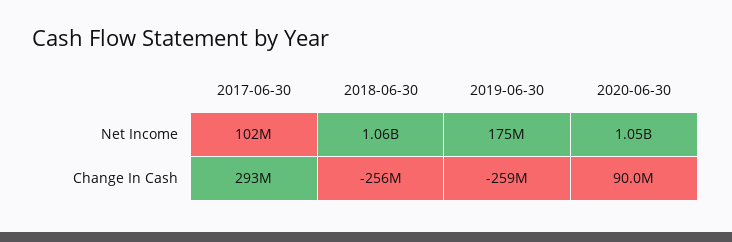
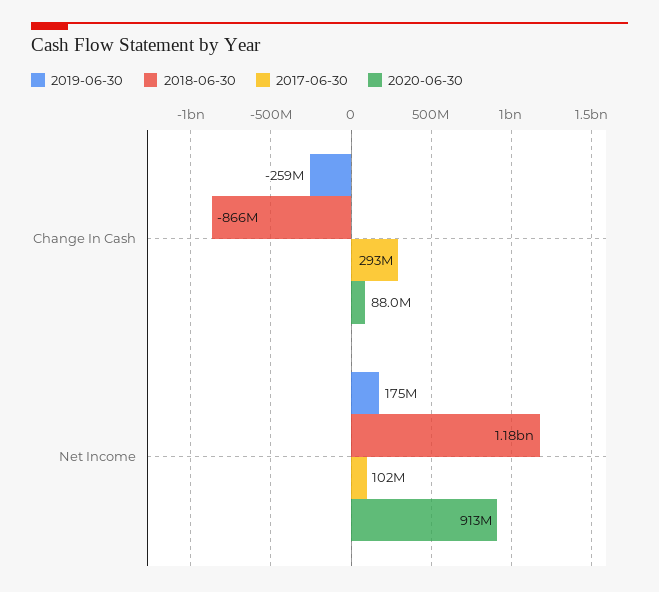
2018-06-30, Net Income: 1060000000 -> 1180000000
2020-06-30, Net Income: 1050000000 -> 913000000
2018-06-30, Change In Cash: -256000000 -> -866000000
2020-06-30, Change In Cash: 90000000 -> 88000000

